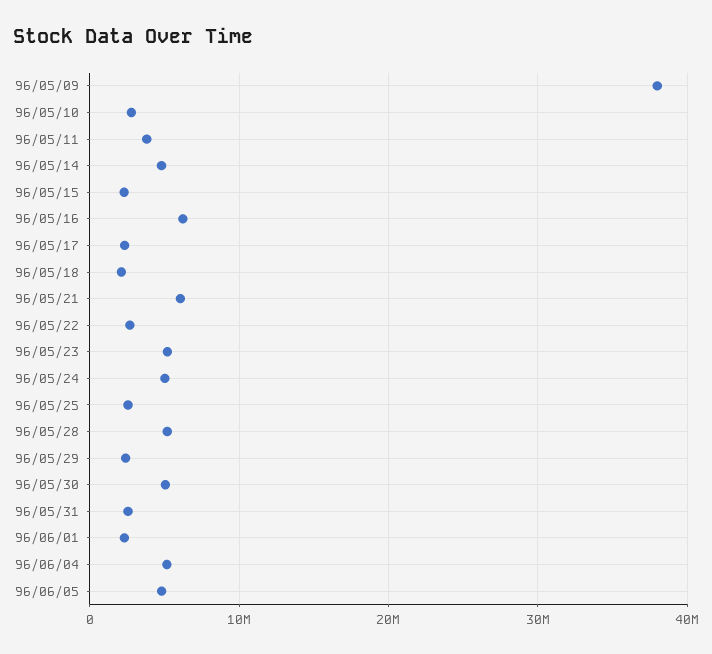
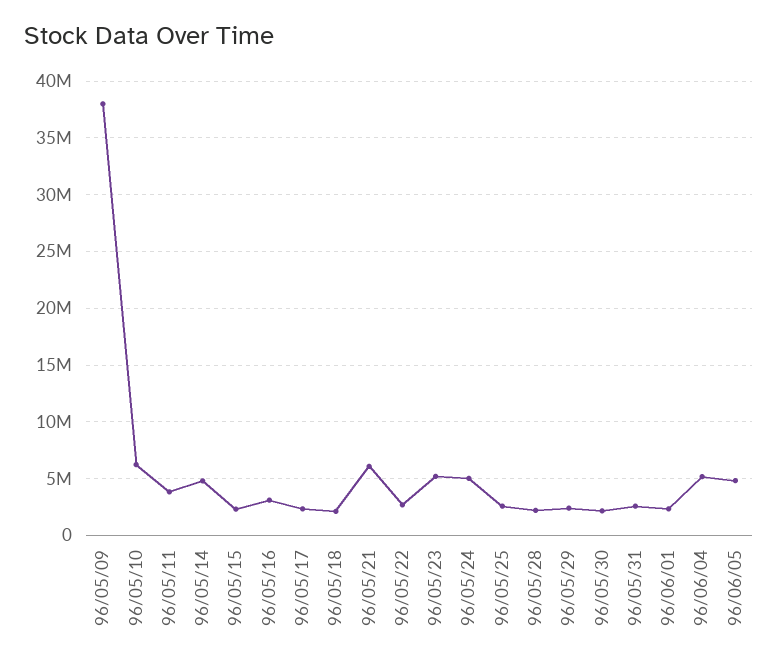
96/05/10: 3000000 -> 6000000
96/05/16: 6000000 -> 3000000
96/05/28: 5000000 -> 2000000
96/05/30: 5000000 -> 2000000

